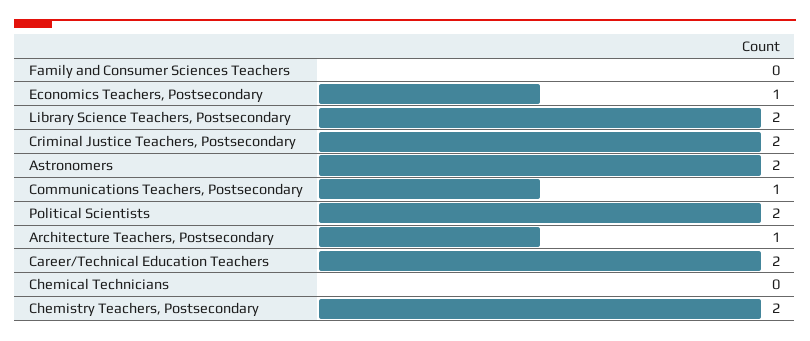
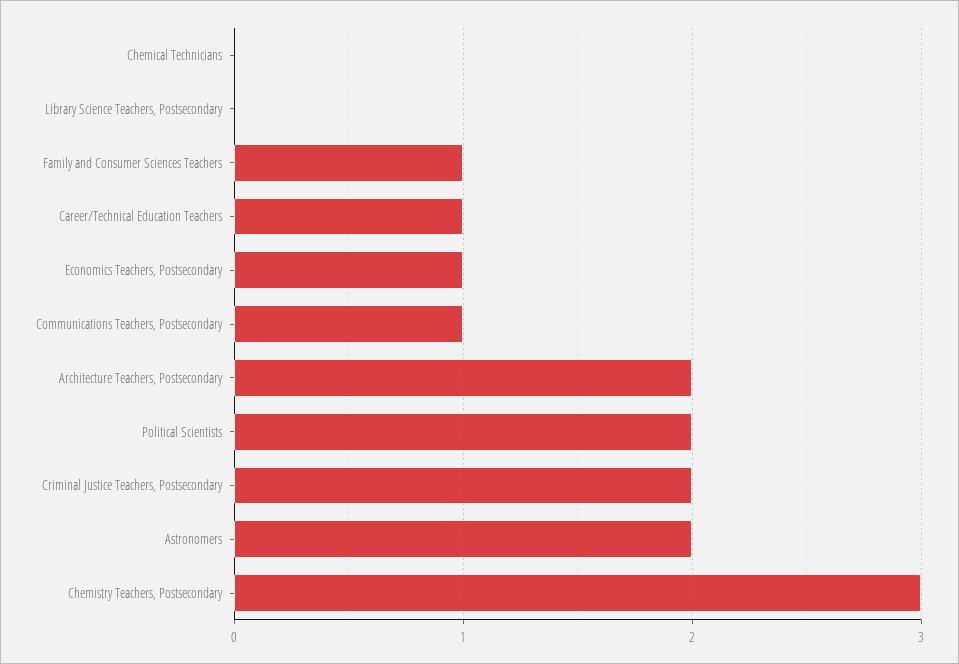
Family and Consumer Sciences Teachers: 0 -> 1
Library Science Teachers, Postsecondary: 2 -> 0
Architecture Teachers, Postsecondary: 1 -> 2
Career/Technical Education Teachers: 2 -> 1
Chemistry Teachers, Postsecondary: 2 -> 3

